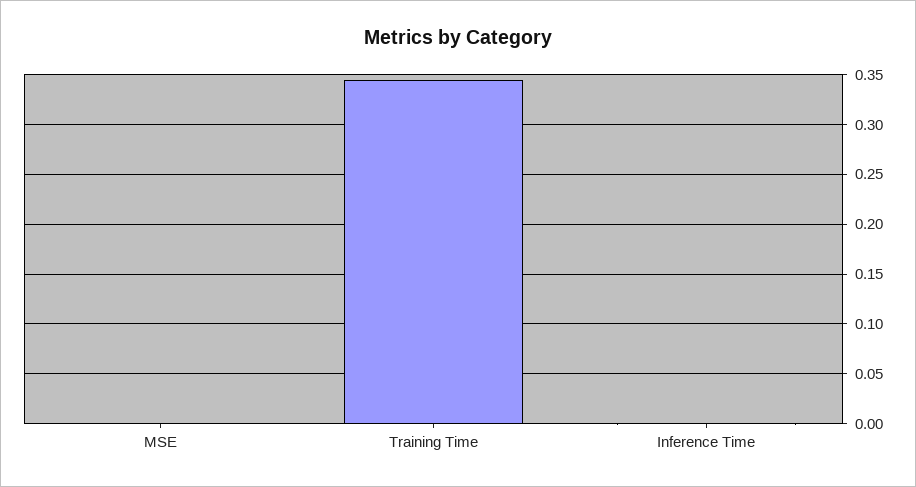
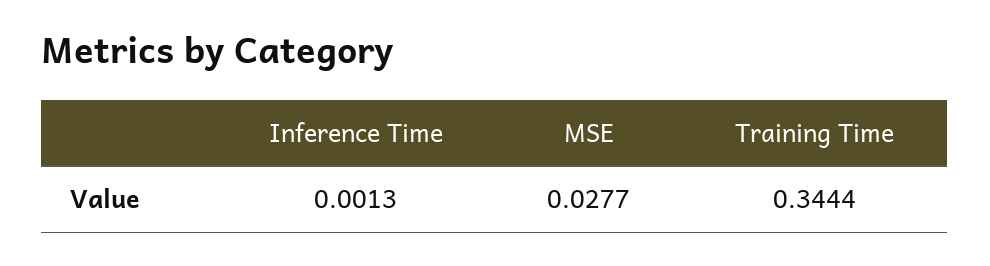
MSE: 0 -> 0.0277

